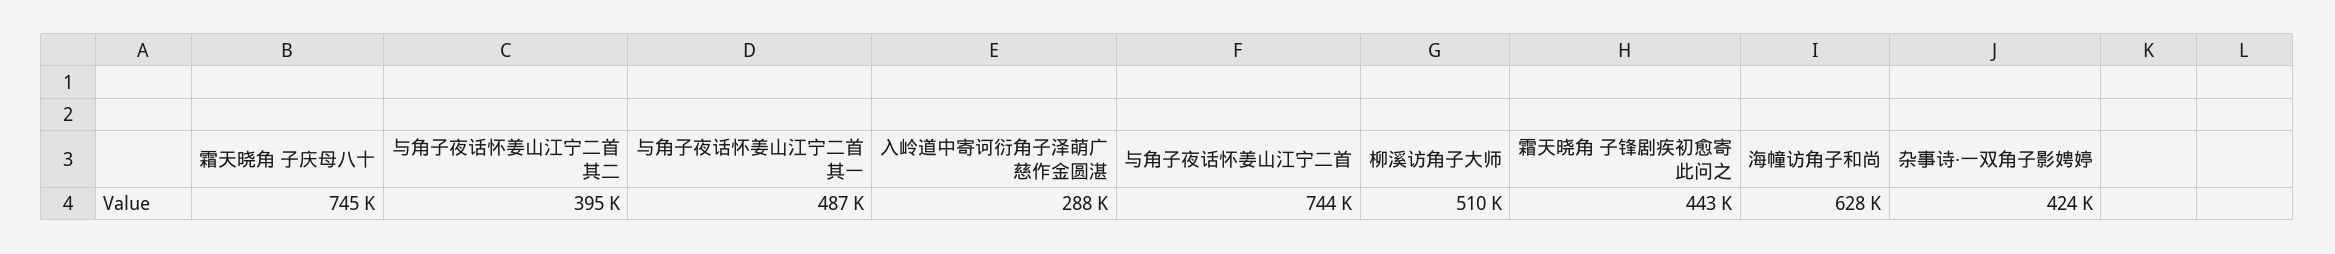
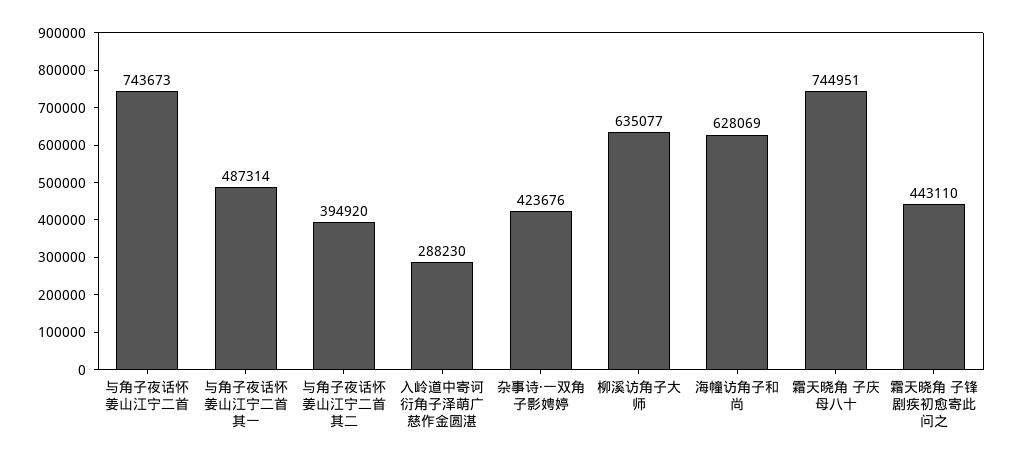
柳溪访角子大师: 510000 -> 635077

